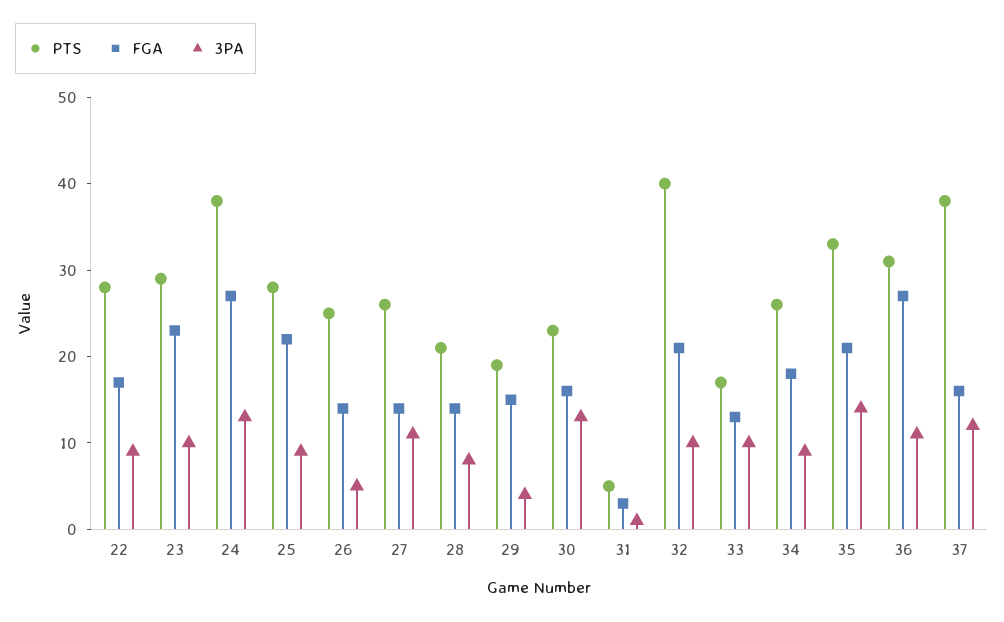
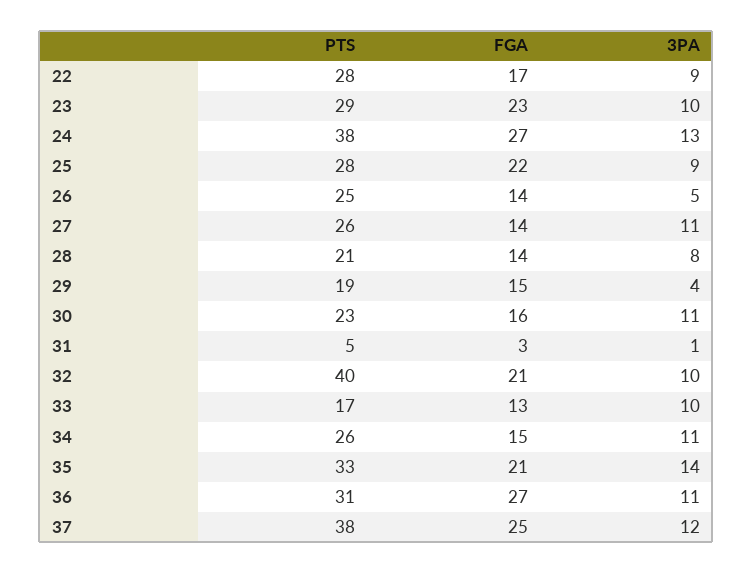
3PA, 30: 13 -> 11
FGA, 34: 18 -> 15
3PA, 34: 9 -> 11
FGA, 37: 16 -> 25

